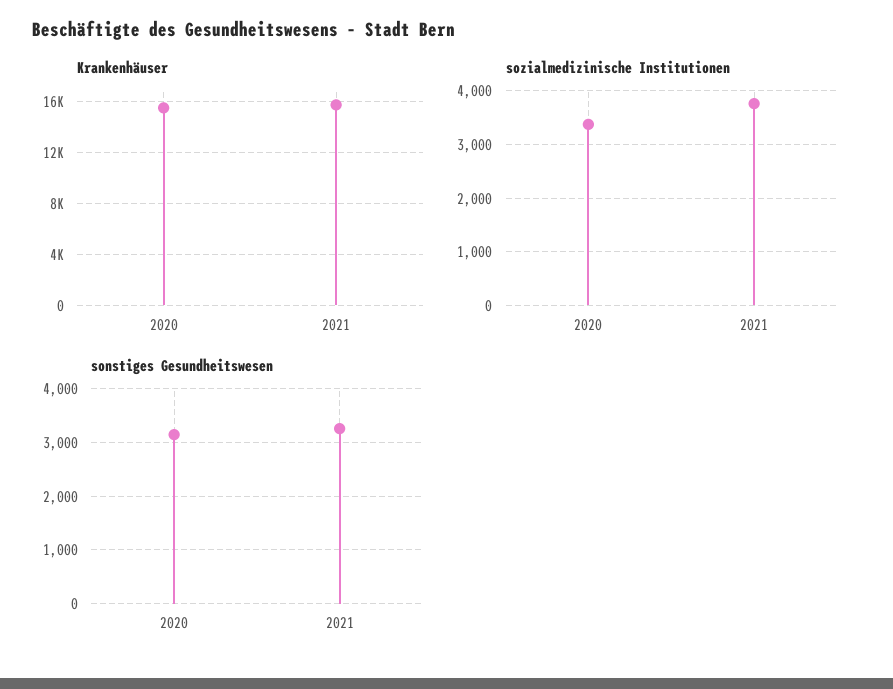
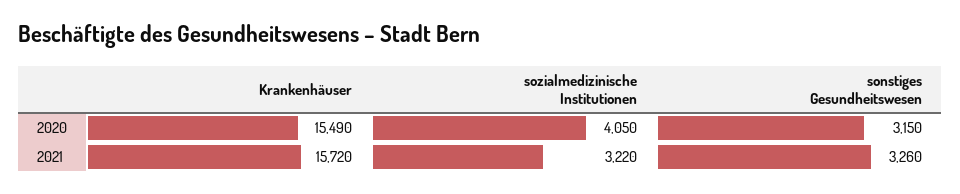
sozialmedizinische Institutionen, 2020: 3400 -> 4050
sozialmedizinische Institutionen, 2021: 3800 -> 3220

